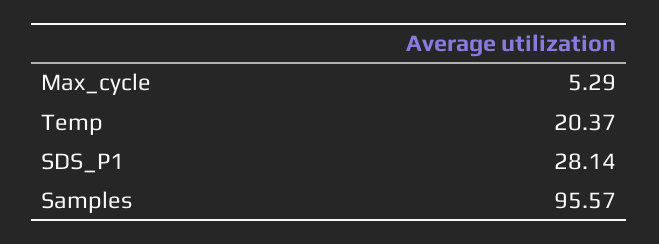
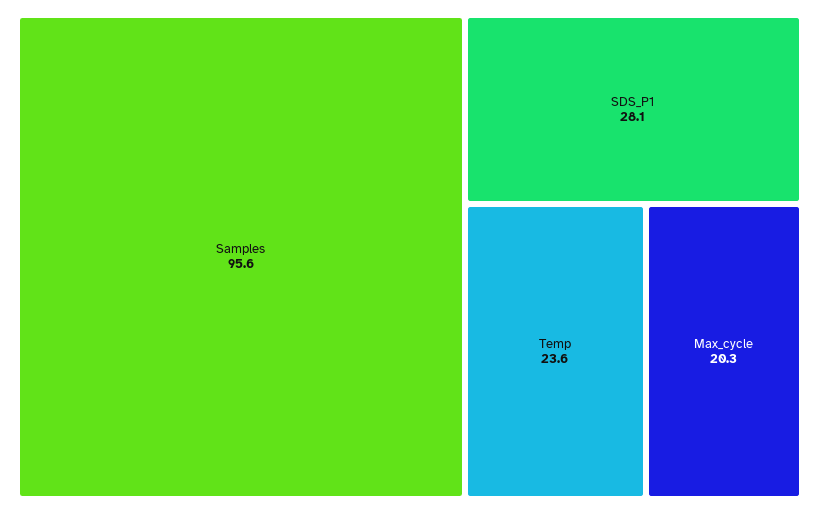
Max_cycle: 5.29 -> 20.3
Temp: 20.37 -> 23.6

